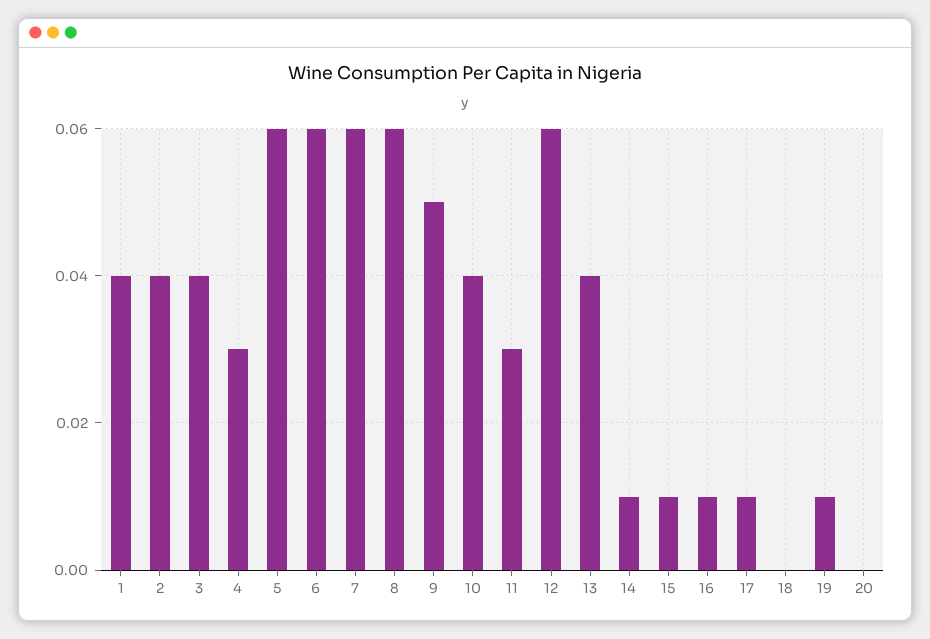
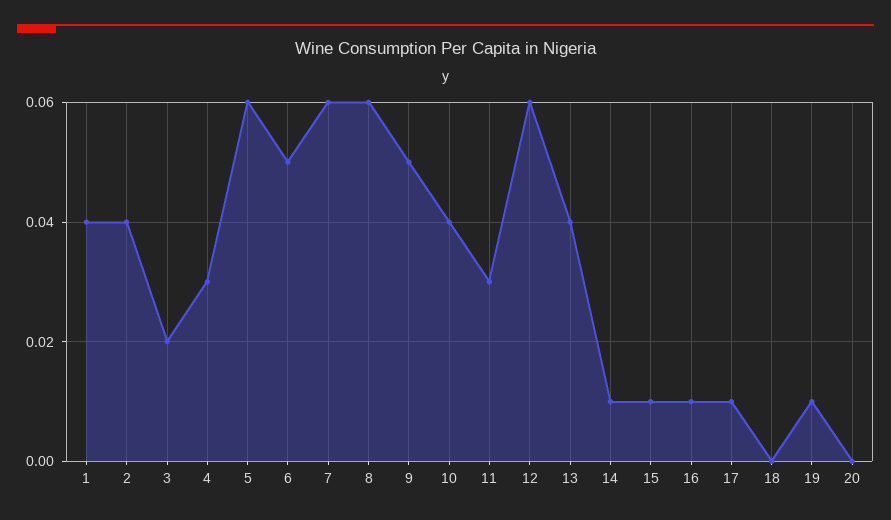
3: 0.04 -> 0.02
6: 0.06 -> 0.05

